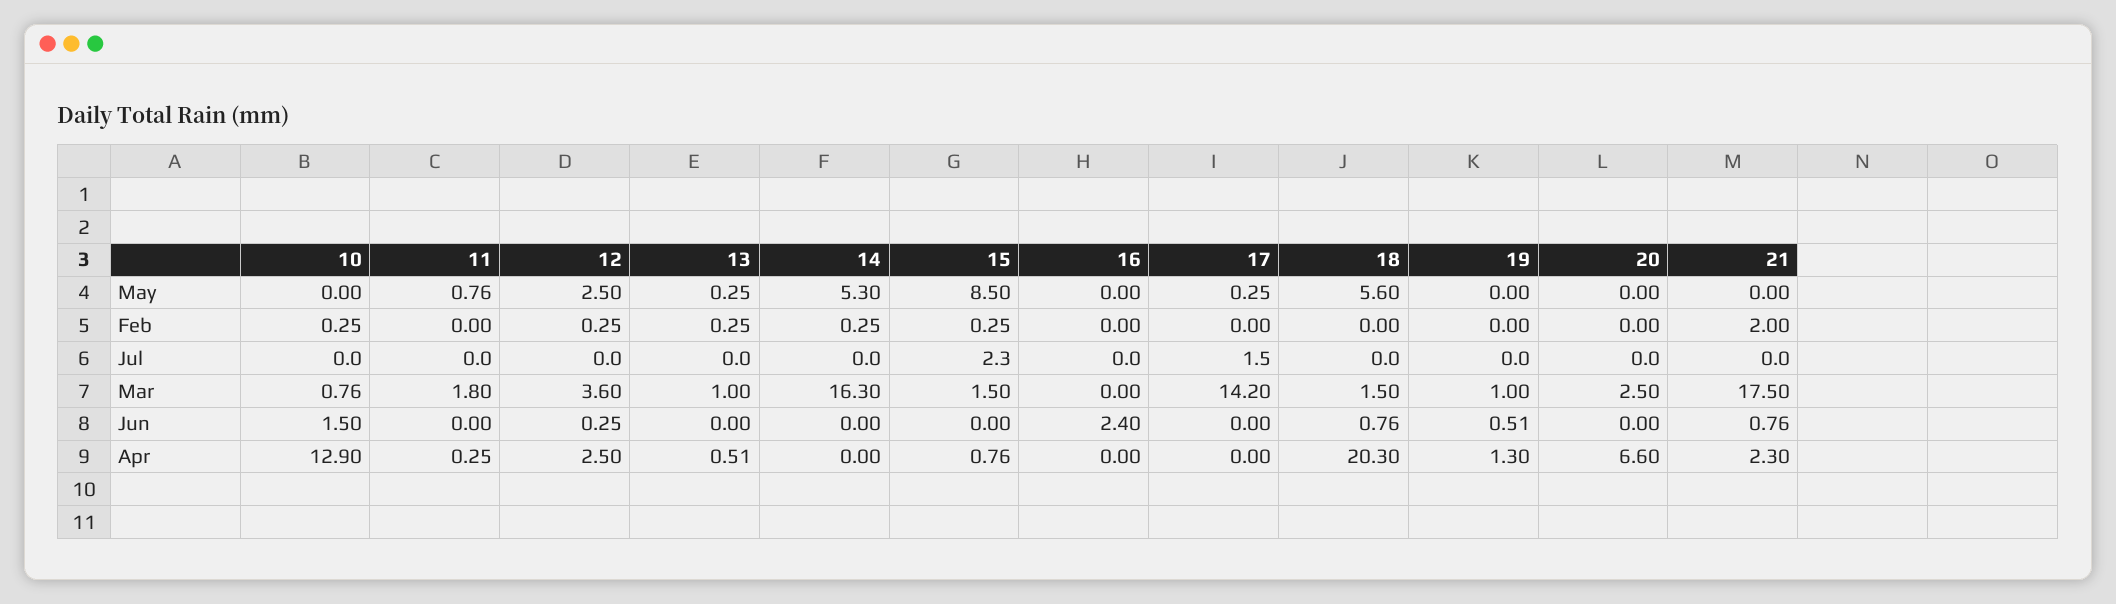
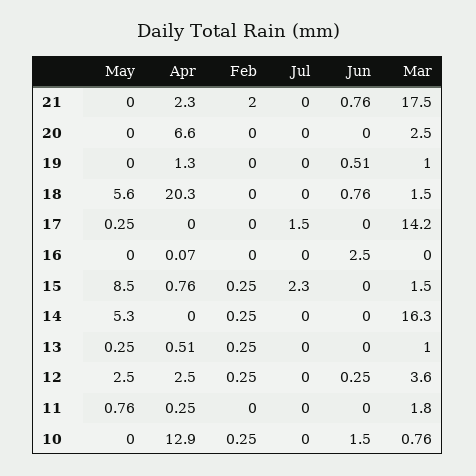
16, Jun: 2.4 -> 2.5
16, Apr: 0 -> 0.07

